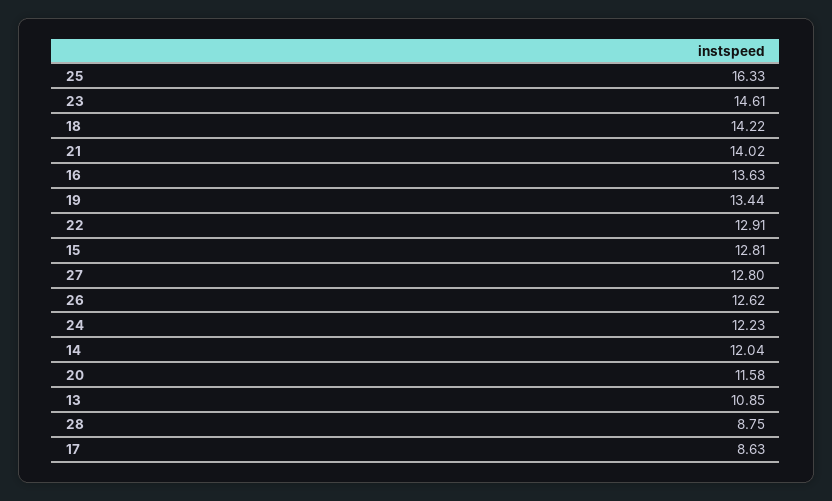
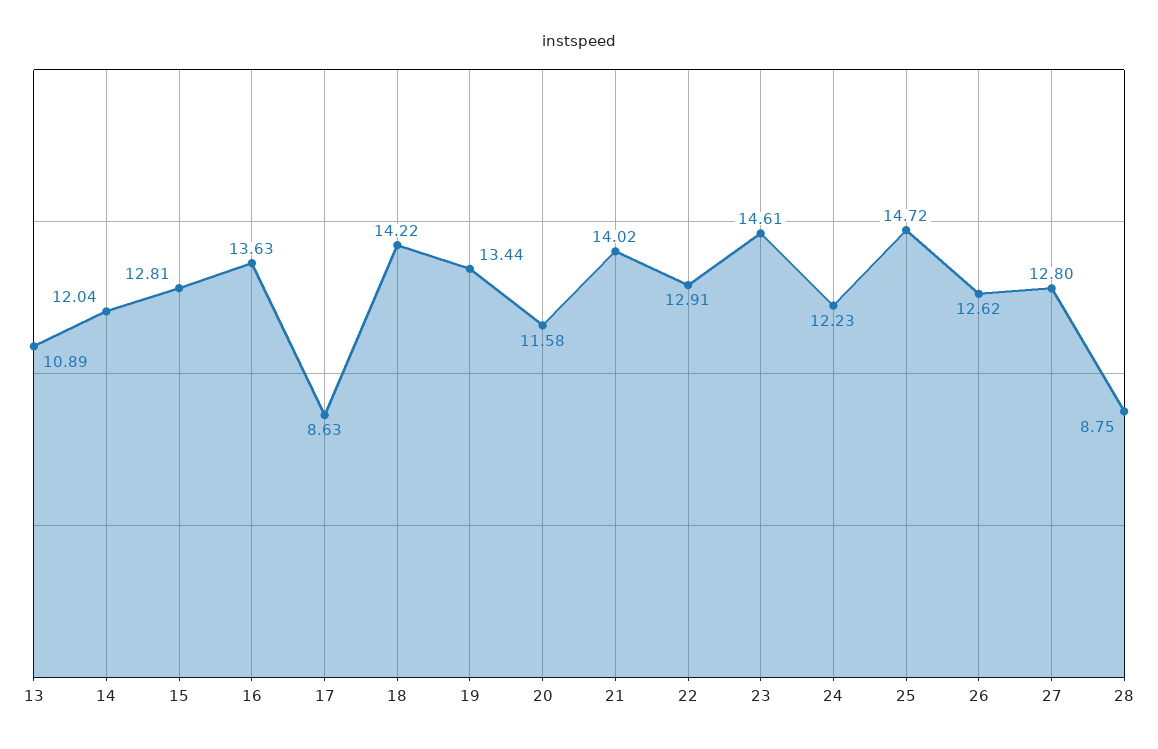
25: 16.33 -> 14.72
13: 10.85 -> 10.89

